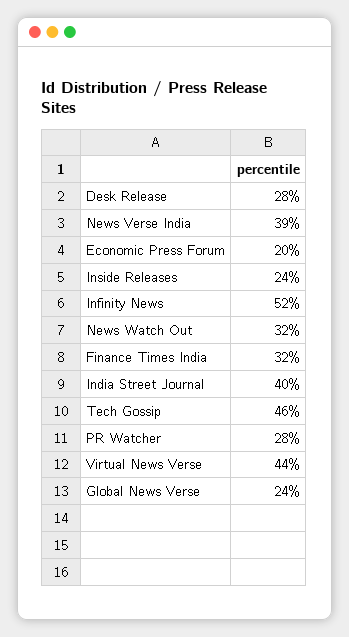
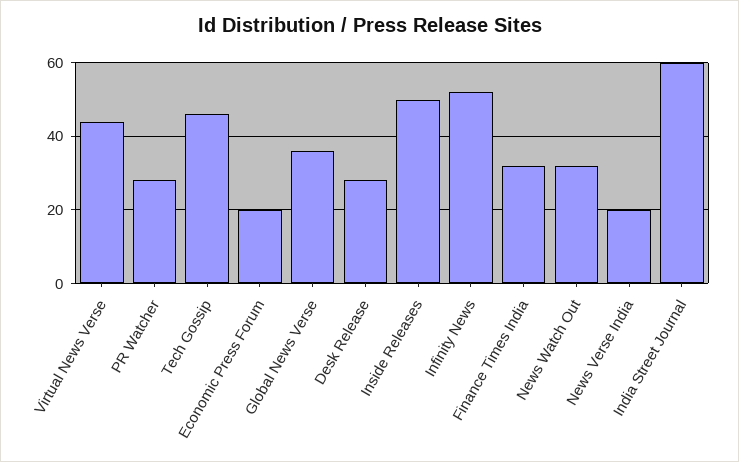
News Verse India: 39 -> 20
Inside Releases: 24 -> 50
India Street Journal: 40 -> 60
Global News Verse: 24 -> 35

